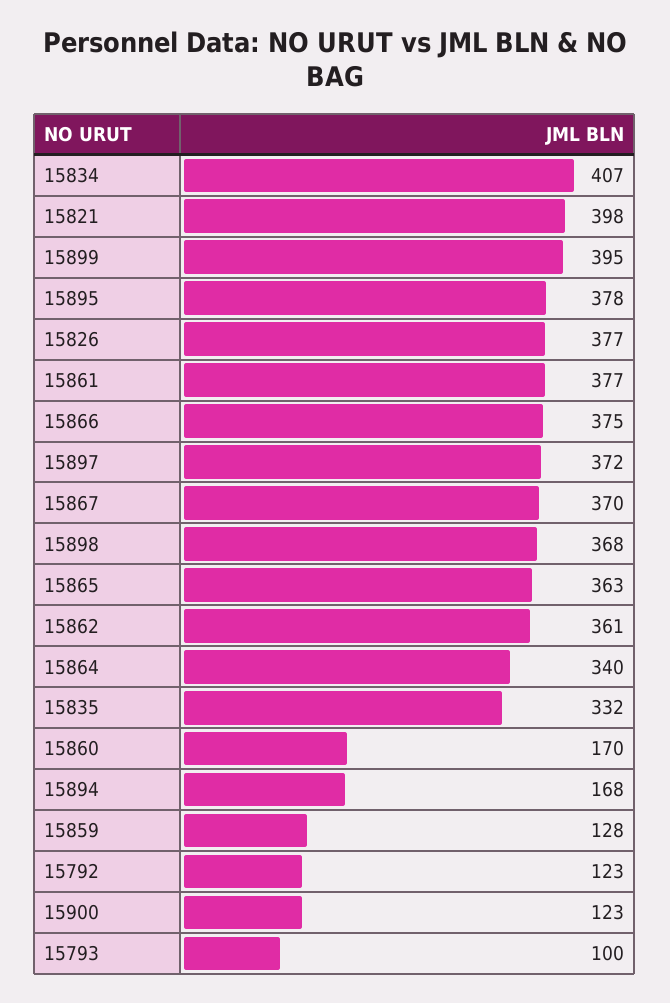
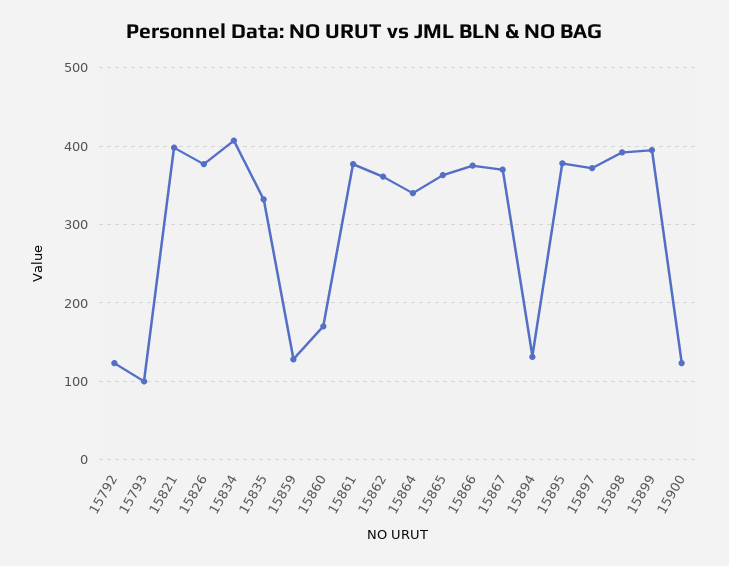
15898: 368 -> 390
15894: 168 -> 130

